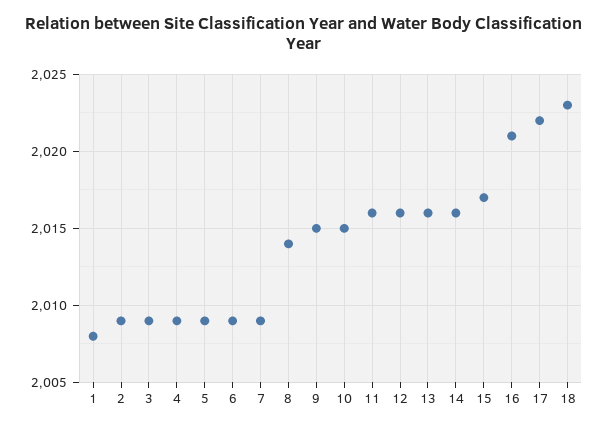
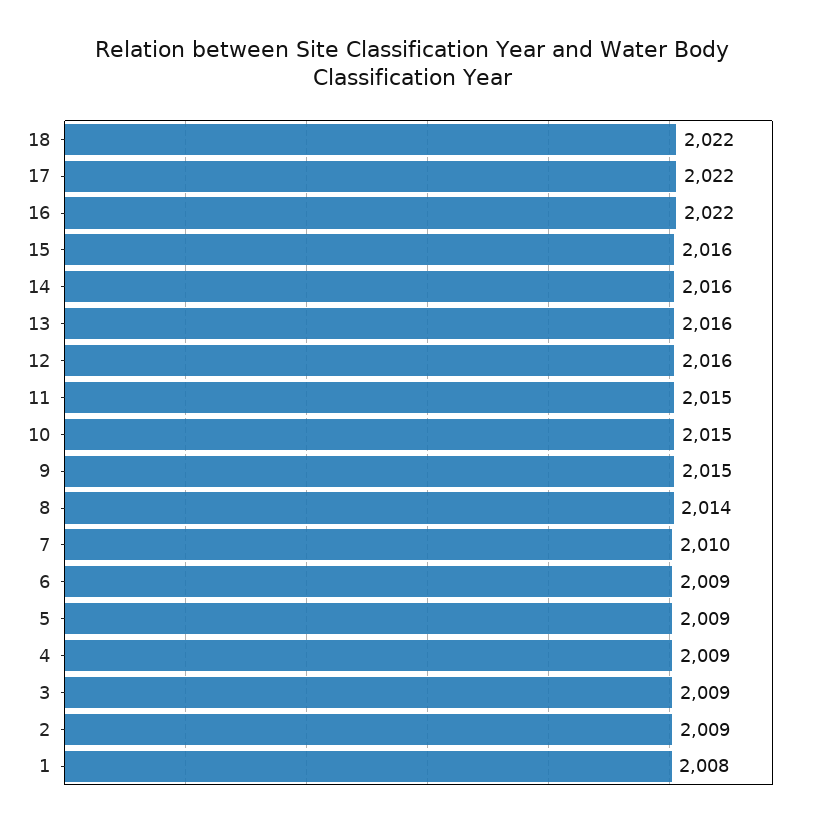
7: 2009 -> 2010
11: 2016 -> 2015
15: 2017 -> 2016
16: 2021 -> 2022
18: 2023 -> 2022

